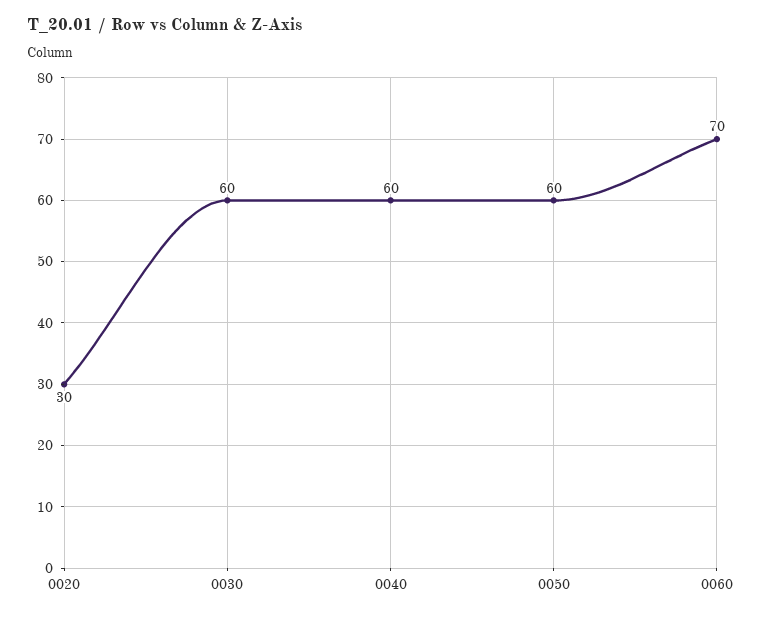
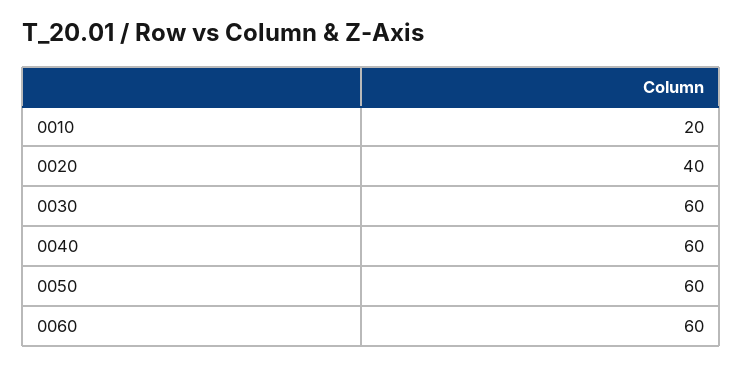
0020: 30 -> 40
0060: 70 -> 60
0010: none -> 20

